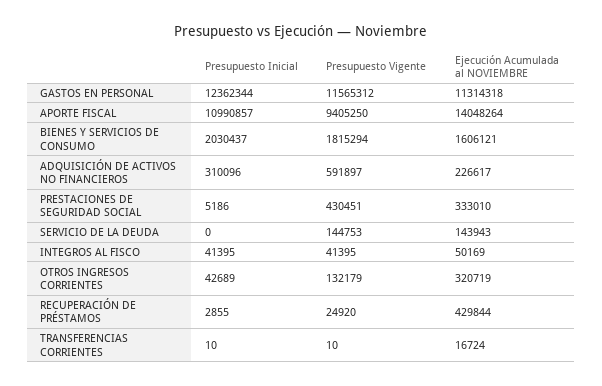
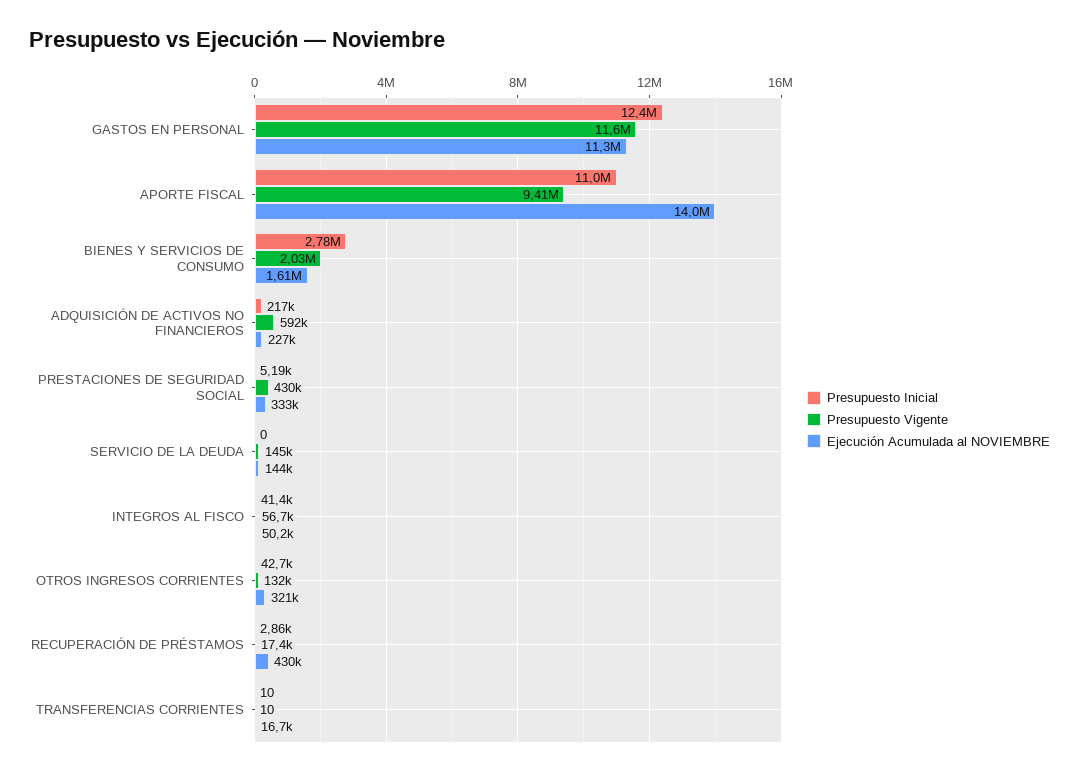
Presupuesto Inicial, BIENES Y SERVICIOS DE CONSUMO: 2030437 -> 2780000
Presupuesto Vigente, BIENES Y SERVICIOS DE CONSUMO: 1815294 -> 2030000
Presupuesto Inicial, ADQUISICIÓN DE ACTIVOS NO FINANCIEROS: 310096 -> 217000
Presupuesto Vigente, INTEGROS AL FISCO: 41395 -> 56700
Presupuesto Vigente, RECUPERACIÓN DE PRÉSTAMOS: 24920 -> 17400

